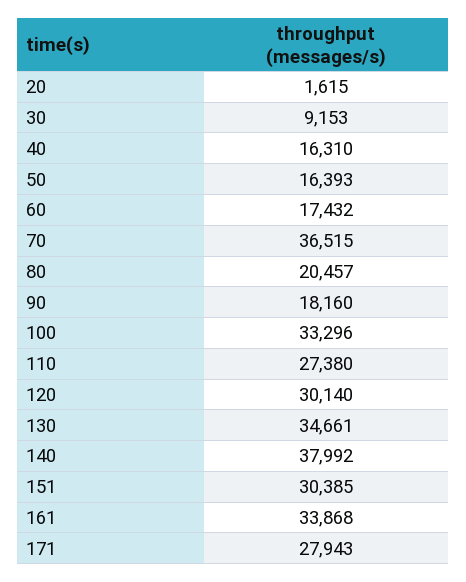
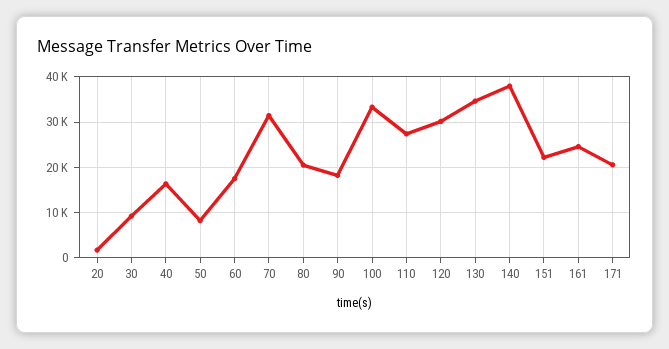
50: 16393 -> 8000
70: 36515 -> 32000
151: 30385 -> 22000
161: 33868 -> 24000
171: 27943 -> 20000

